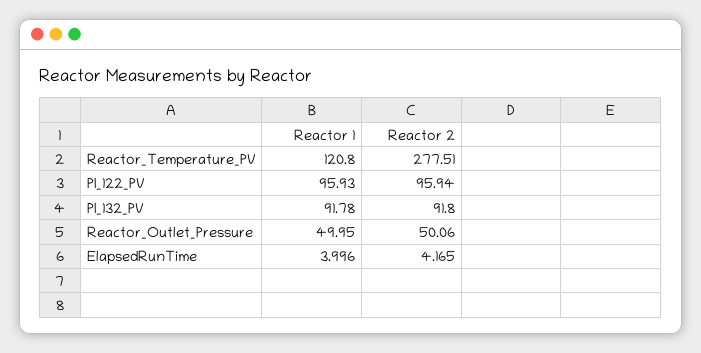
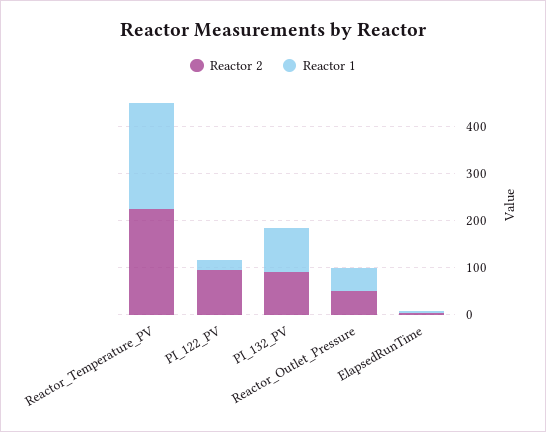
Reactor 1, Reactor_Temperature_PV: 120.8 -> 220
Reactor 2, Reactor_Temperature_PV: 277.51 -> 220
Reactor 1, PI_122_PV: 95.93 -> 20

